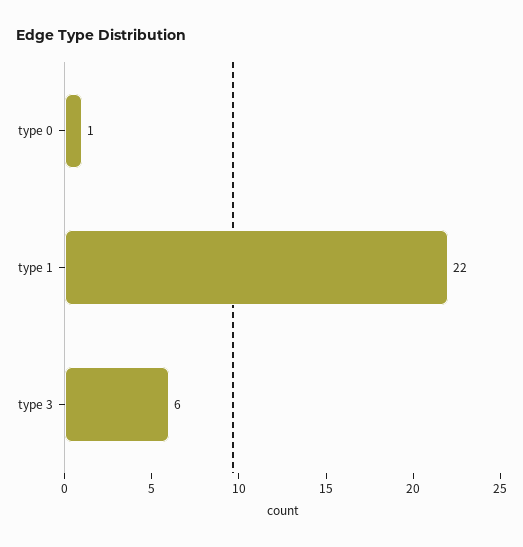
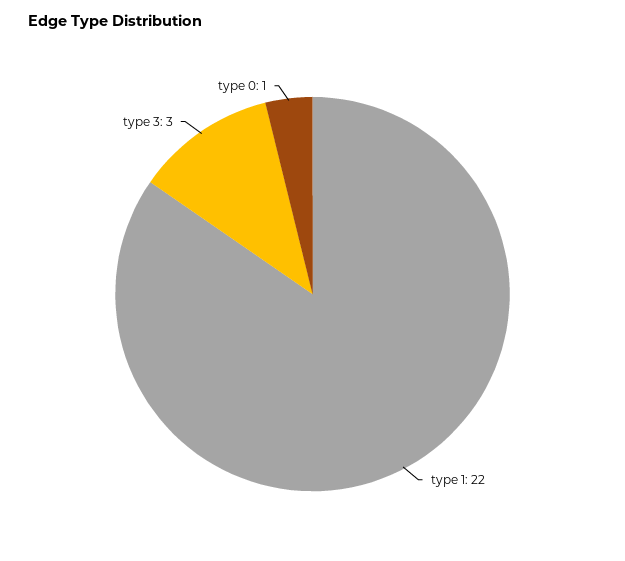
type 3: 6 -> 3

